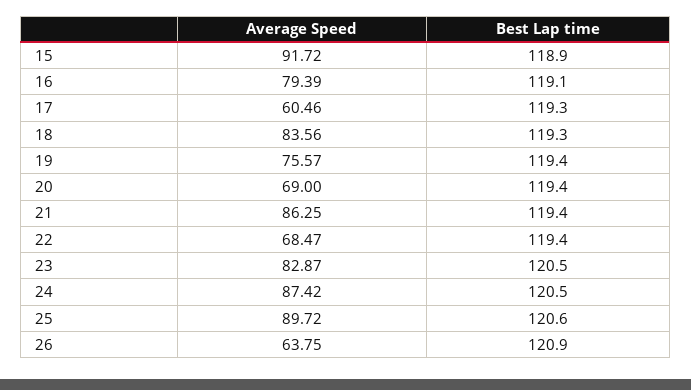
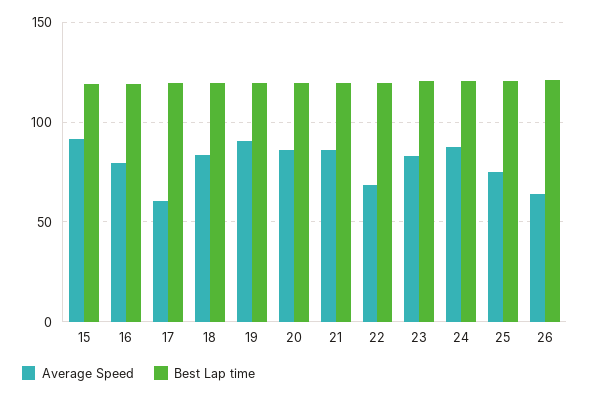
Average Speed, 19: 75.57 -> 90
Average Speed, 20: 69 -> 85
Average Speed, 25: 89.72 -> 75

